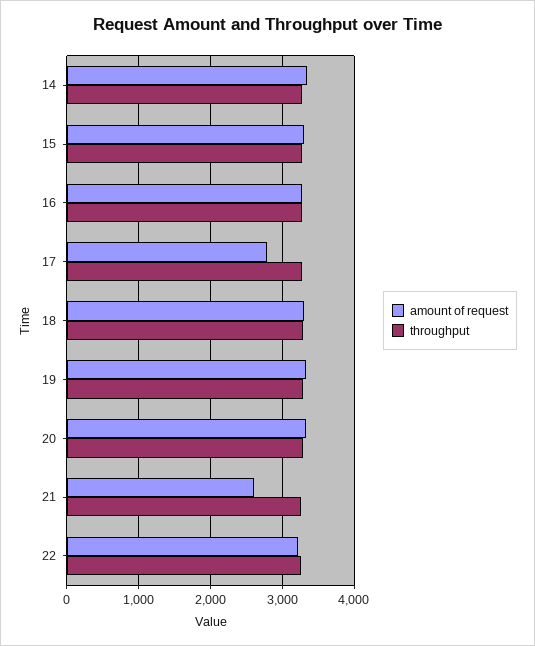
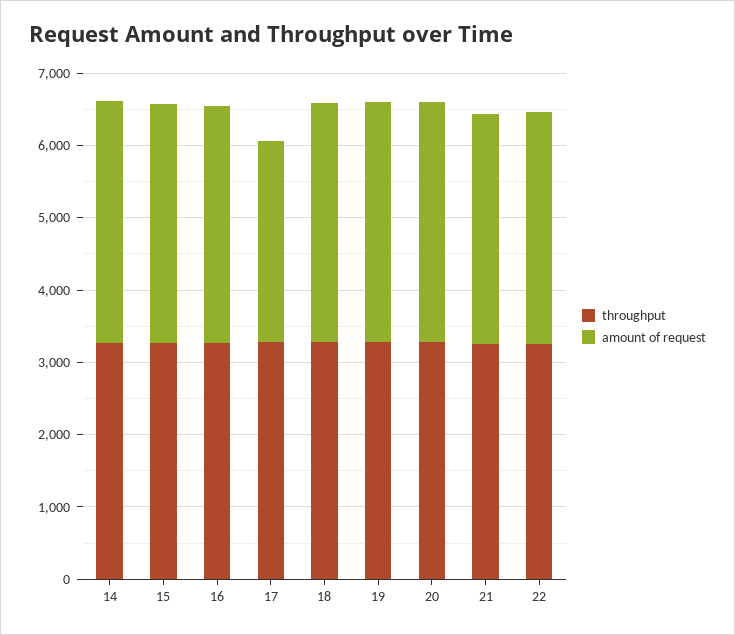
amount of request, 21: 2600 -> 3200

